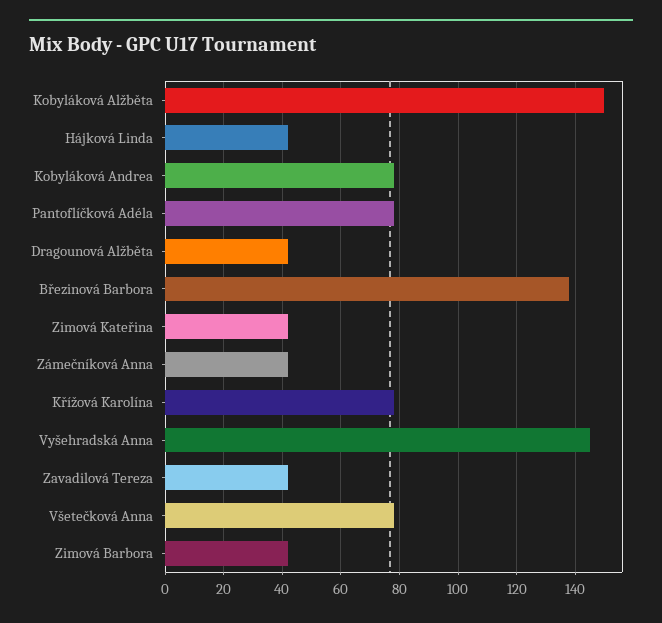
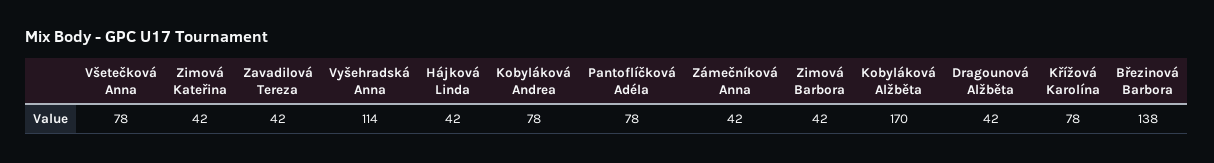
Kobyláková Alžběta: 150 -> 170
Vyšehradská Anna: 145 -> 114

